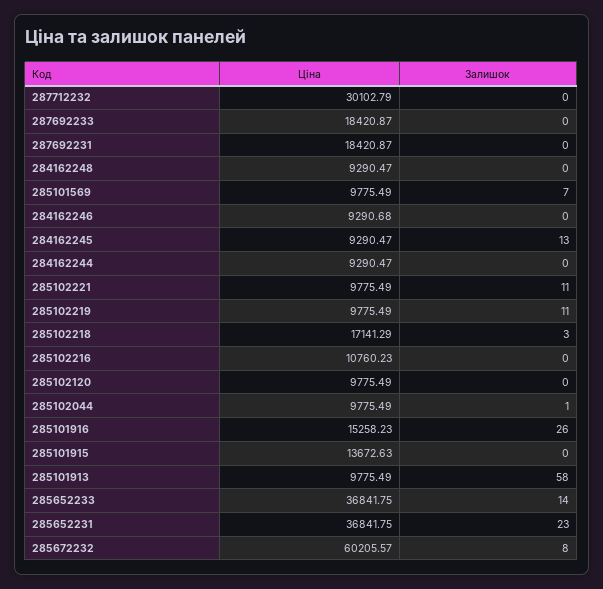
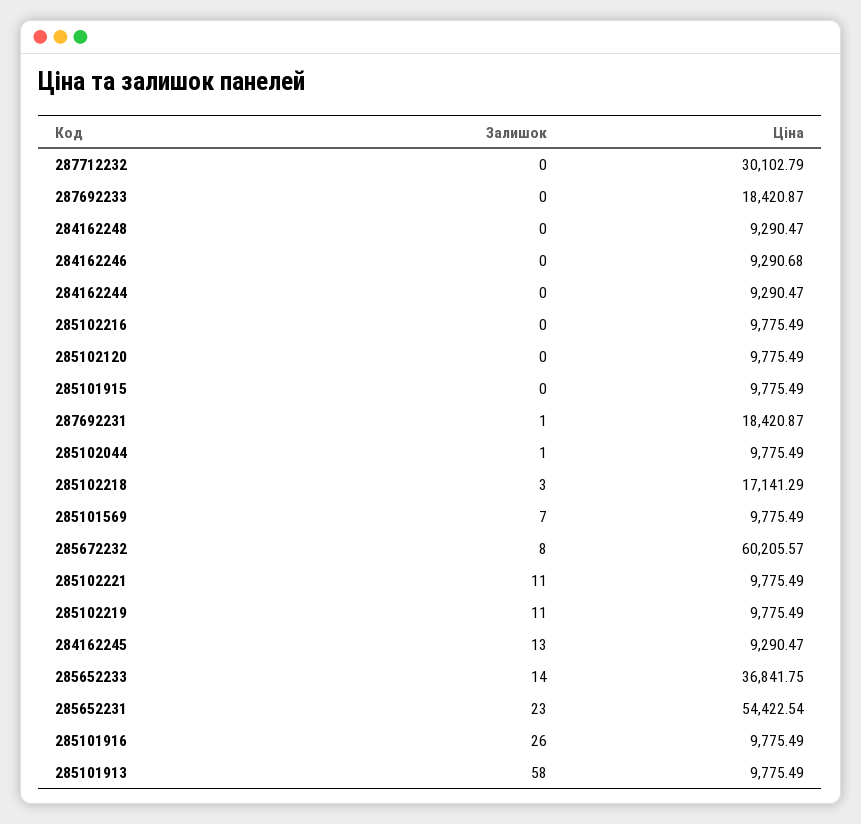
Залишок, 287692231: 0 -> 1
Ціна, 285102216: 10760.23 -> 9775.49
Ціна, 285101916: 15258.23 -> 9775.49
Ціна, 285101915: 13672.63 -> 9775.49
Ціна, 285652231: 36841.75 -> 54422.54

